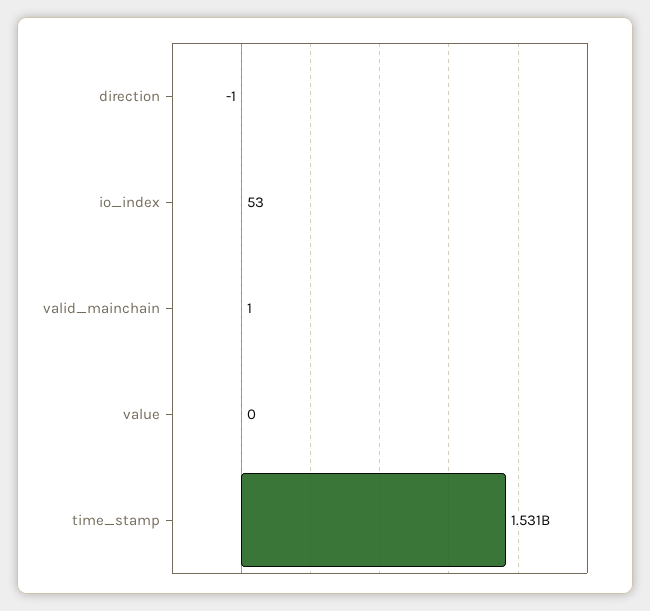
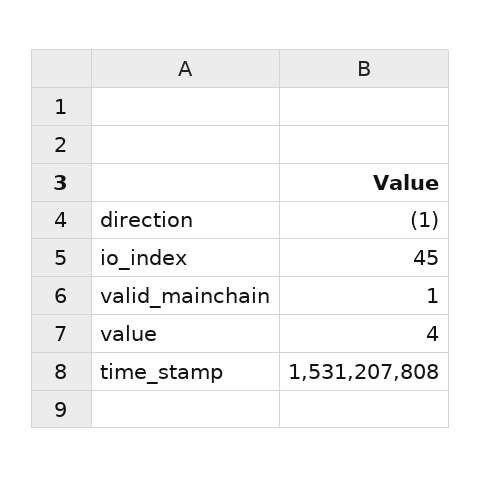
io_index: 53 -> 45
value: 0 -> 4

